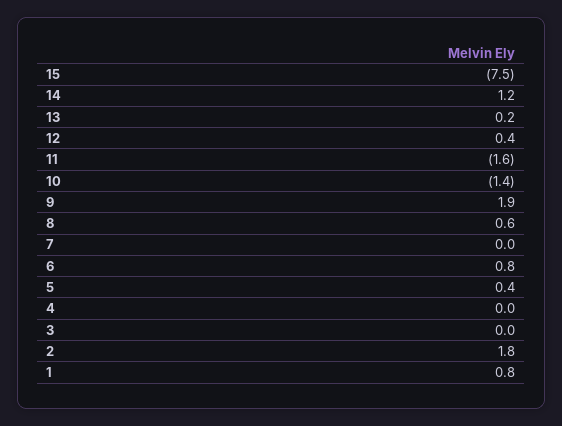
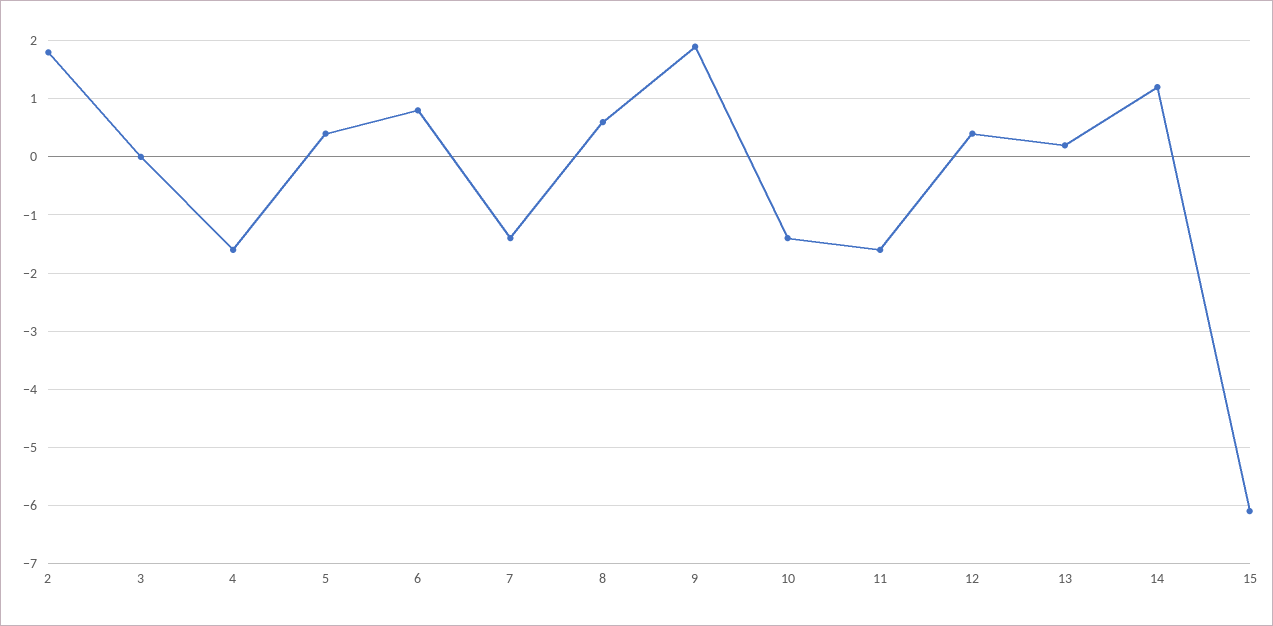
15: -7.5 -> -6
7: 0 -> -1.5
4: 0 -> -1.5
1: 0.8 -> none

